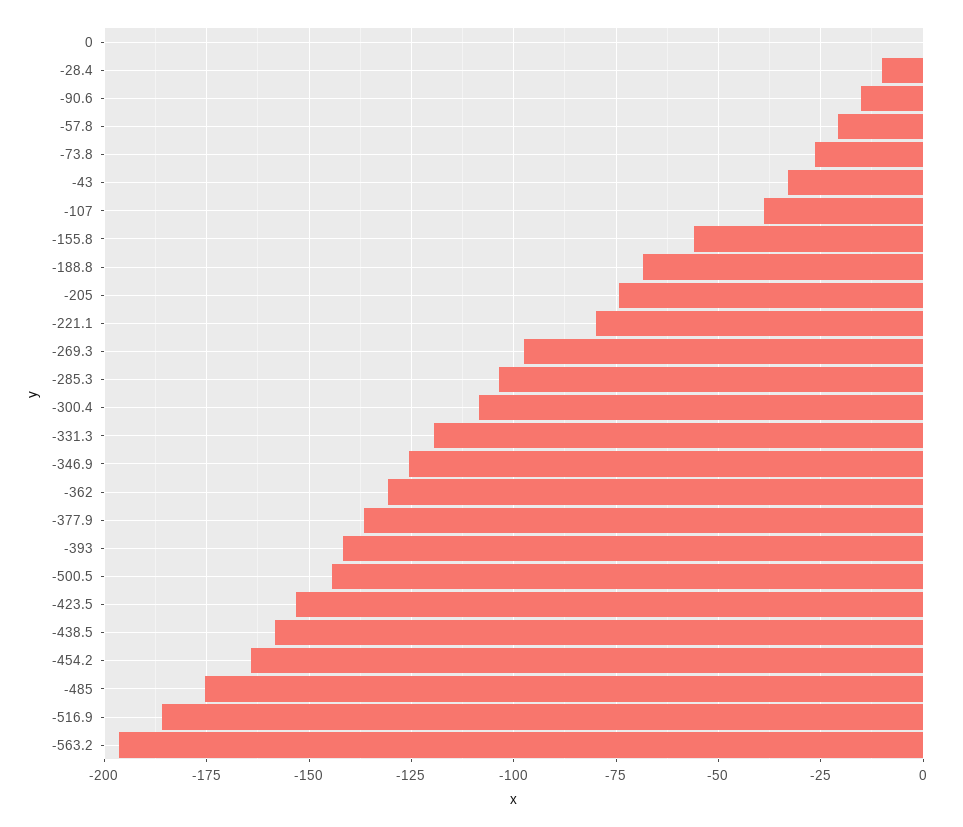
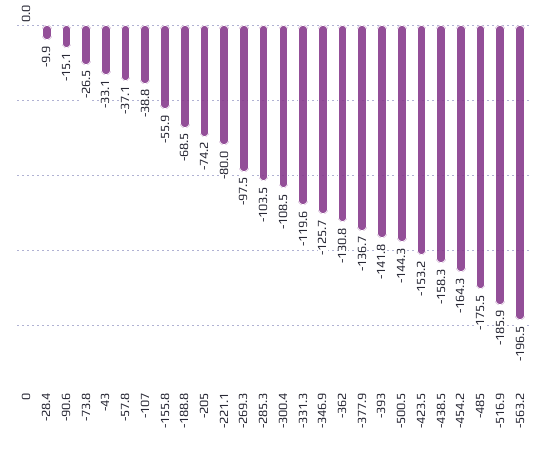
-57.8: -20 -> -37.1

